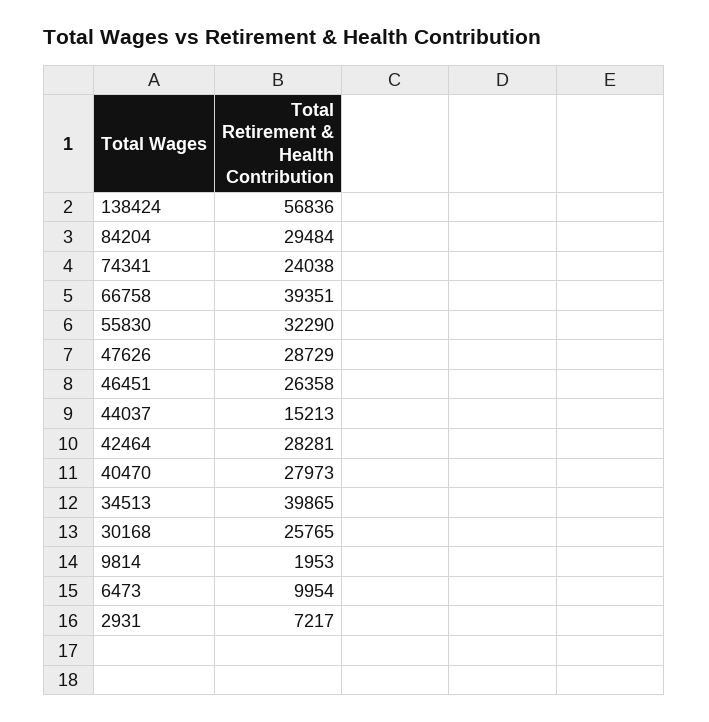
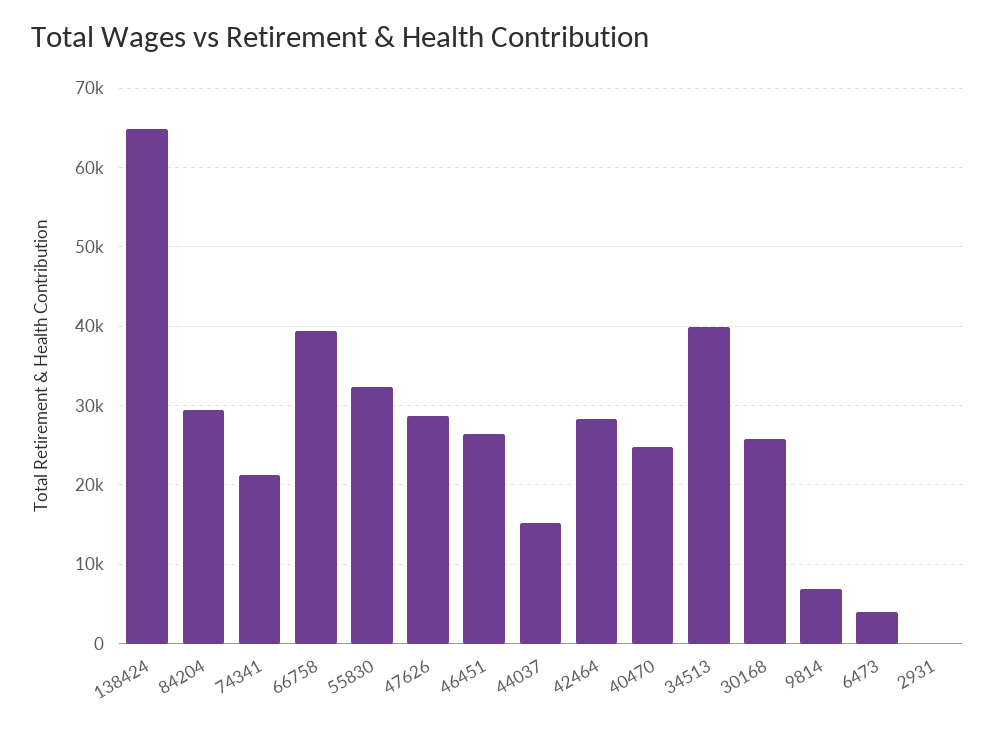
138424: 56836 -> 65000
74341: 24038 -> 21000
40470: 27973 -> 25000
9814: 1953 -> 7000
6473: 9954 -> 4000
2931: 7217 -> 0

